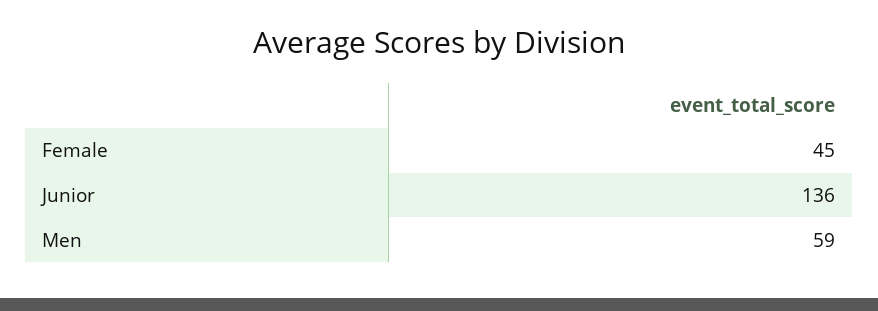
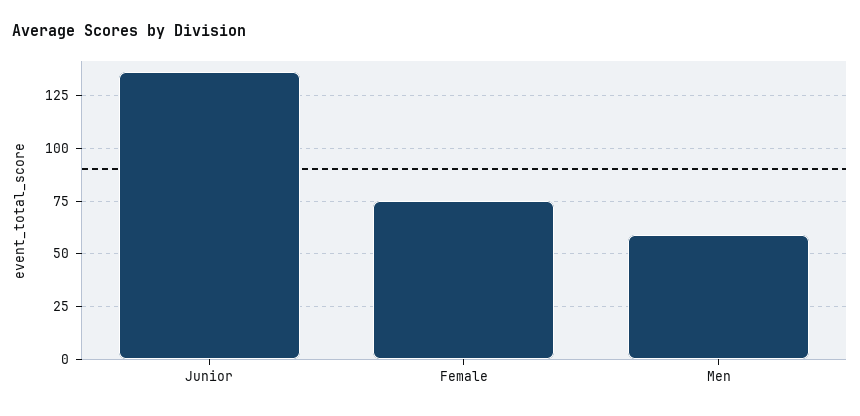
Female: 45 -> 75

